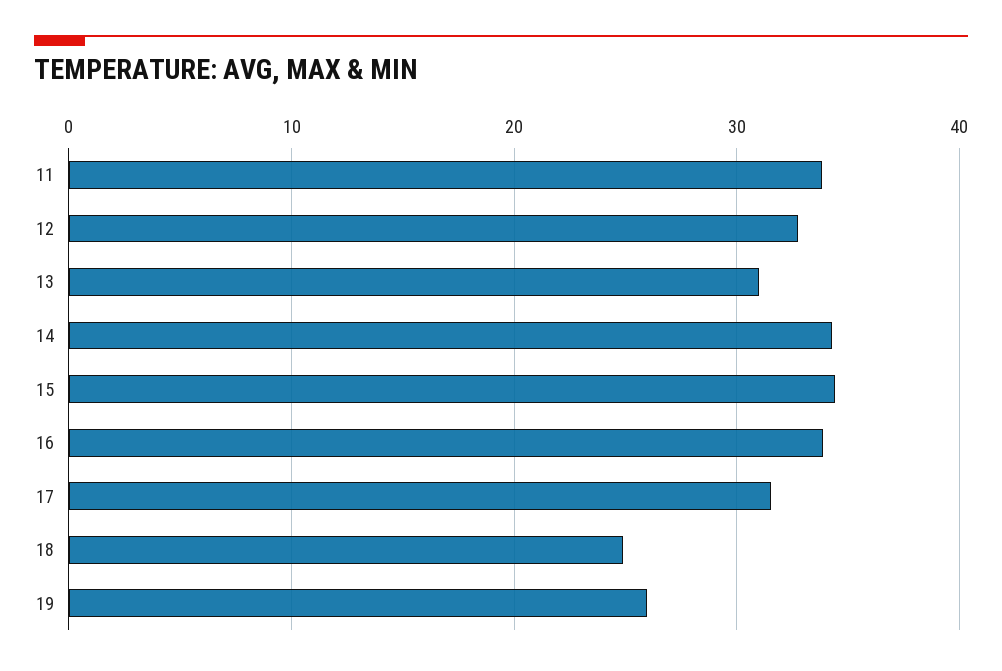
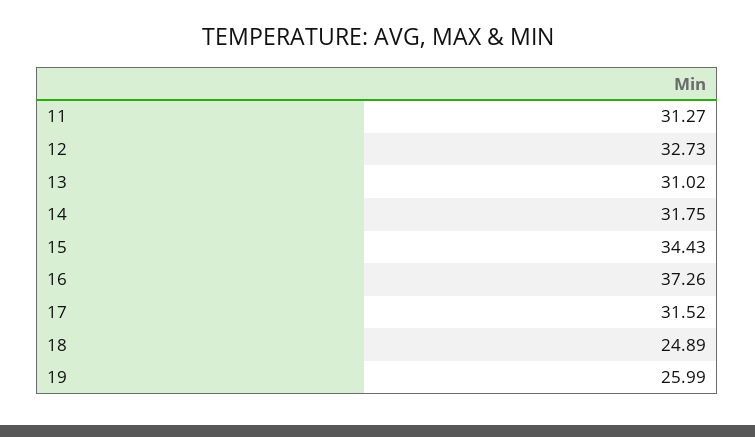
11: 34 -> 31.27
14: 34 -> 31.75
16: 34 -> 37.26

